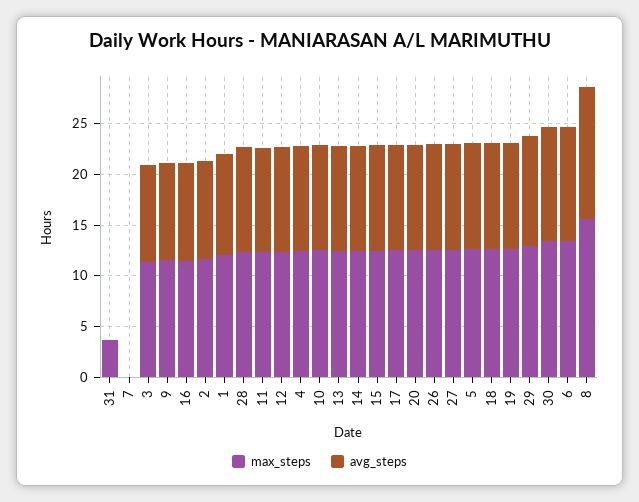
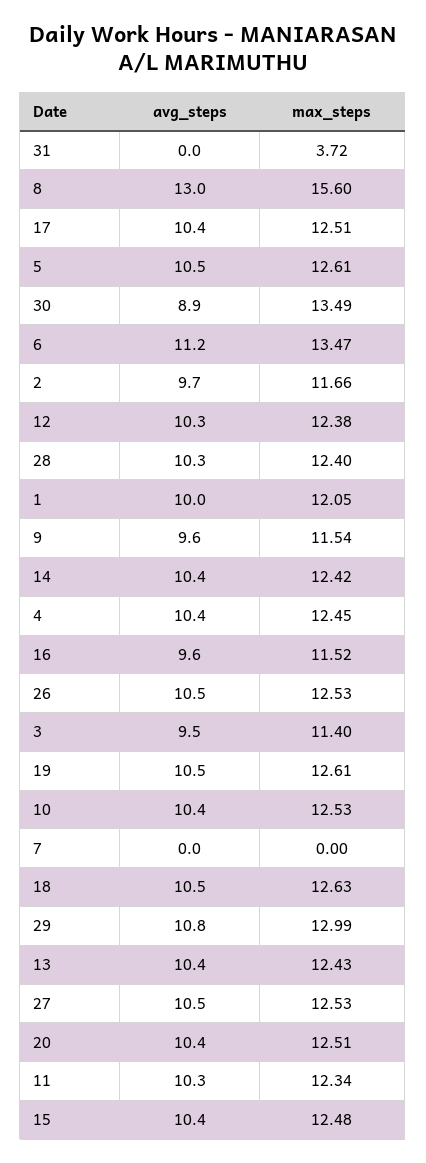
avg_steps, 30: 11 -> 8.9

